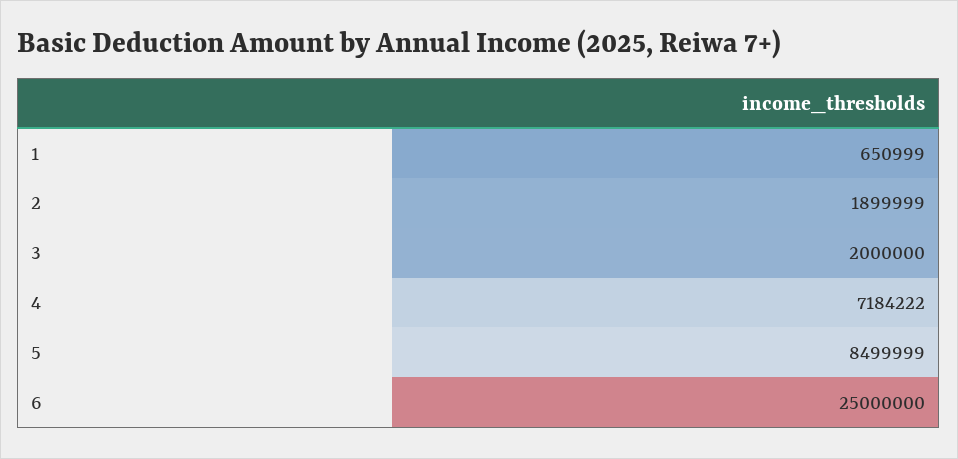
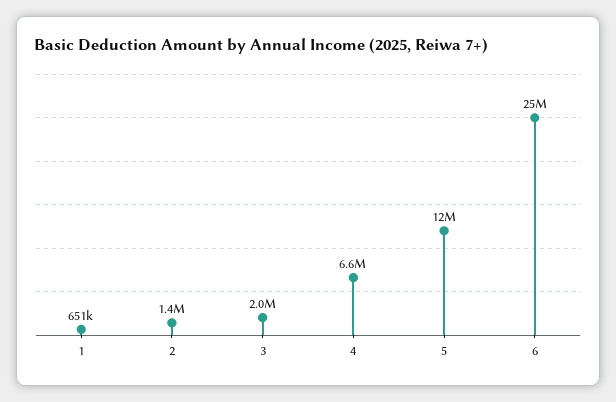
2: 1899999 -> 1400000
4: 7184222 -> 6600000
5: 8499999 -> 12000000

